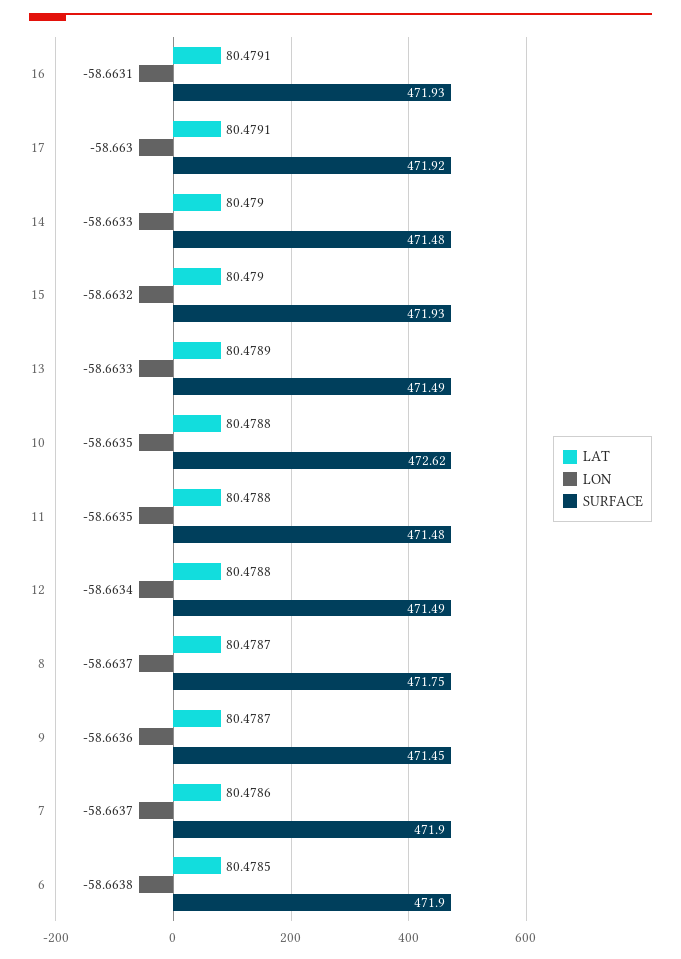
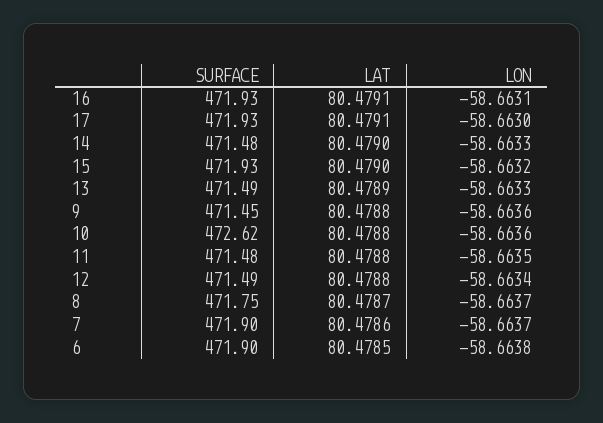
SURFACE, 17: 471.92 -> 471.93
LON, 10: -58.6635 -> -58.6636
LAT, 9: 80.4787 -> 80.4788

